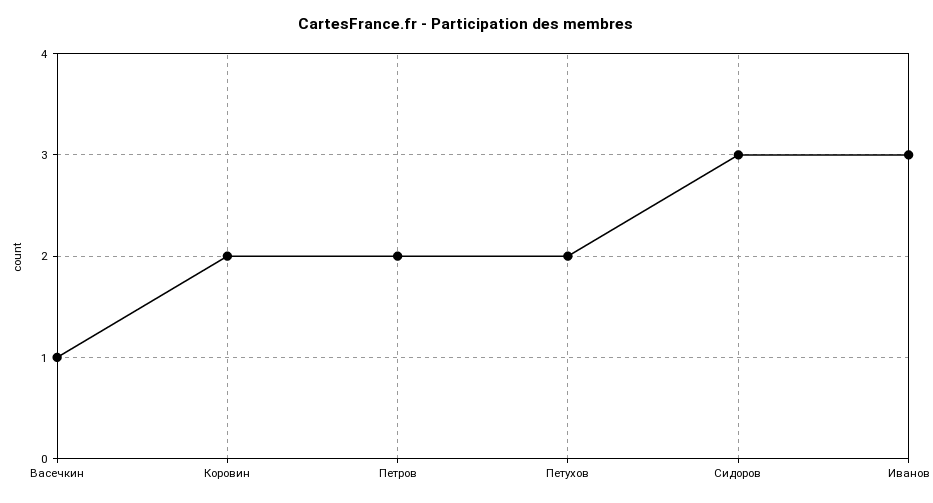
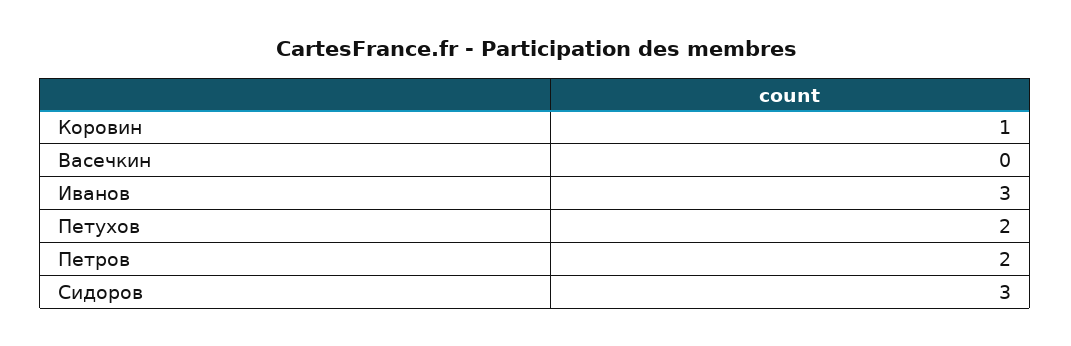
Васечкин: 1 -> 0
Коровин: 2 -> 1

